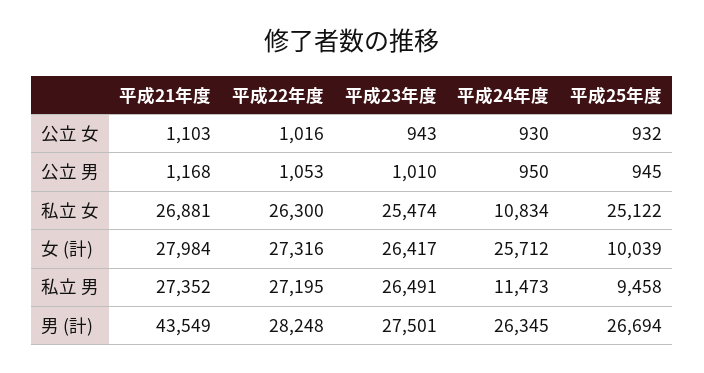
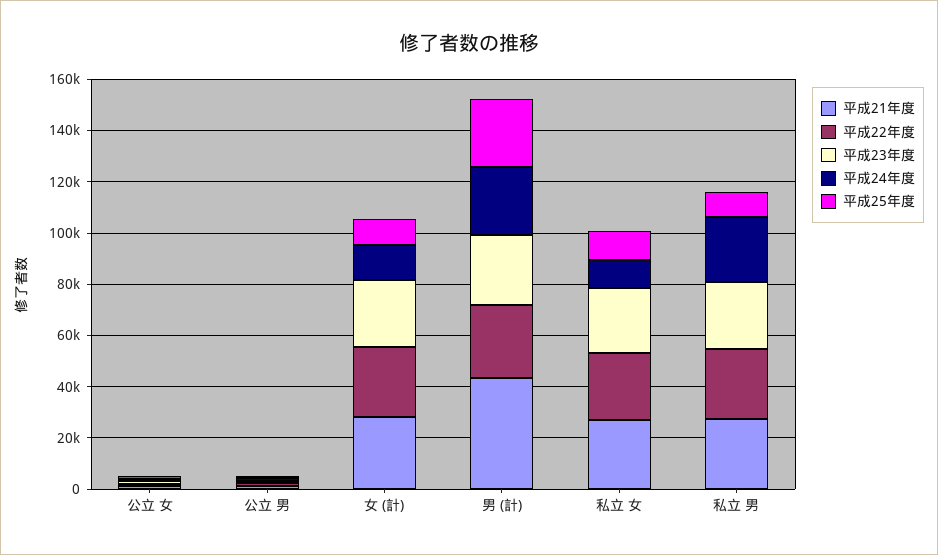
平成25年度, 私立 女: 25122 -> 10000
平成24年度, 女 (計): 25712 -> 15000
平成24年度, 私立 男: 11473 -> 25000

